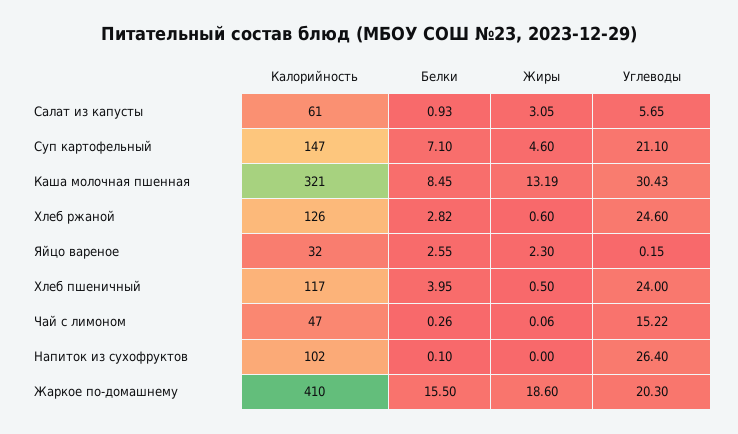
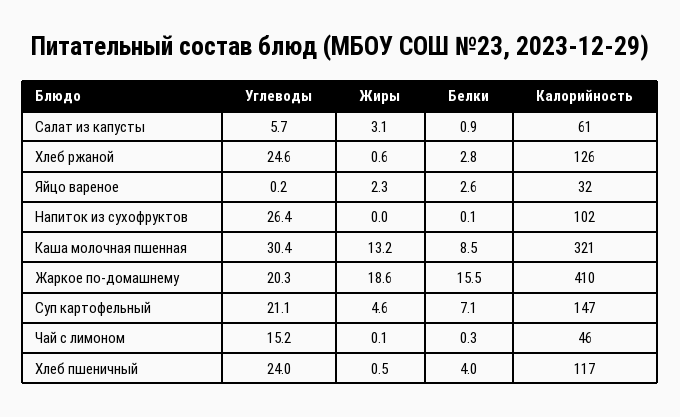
Калорийность, Чай с лимоном: 47 -> 46

